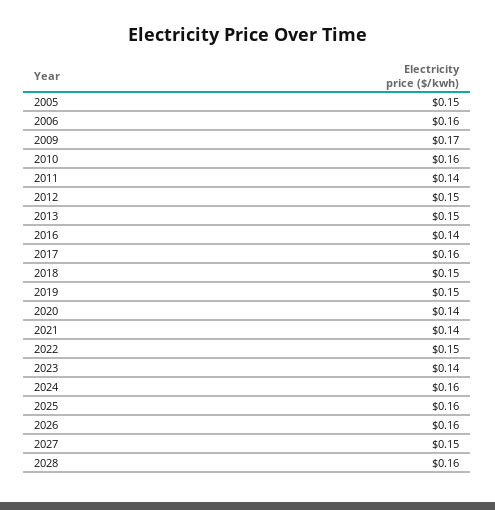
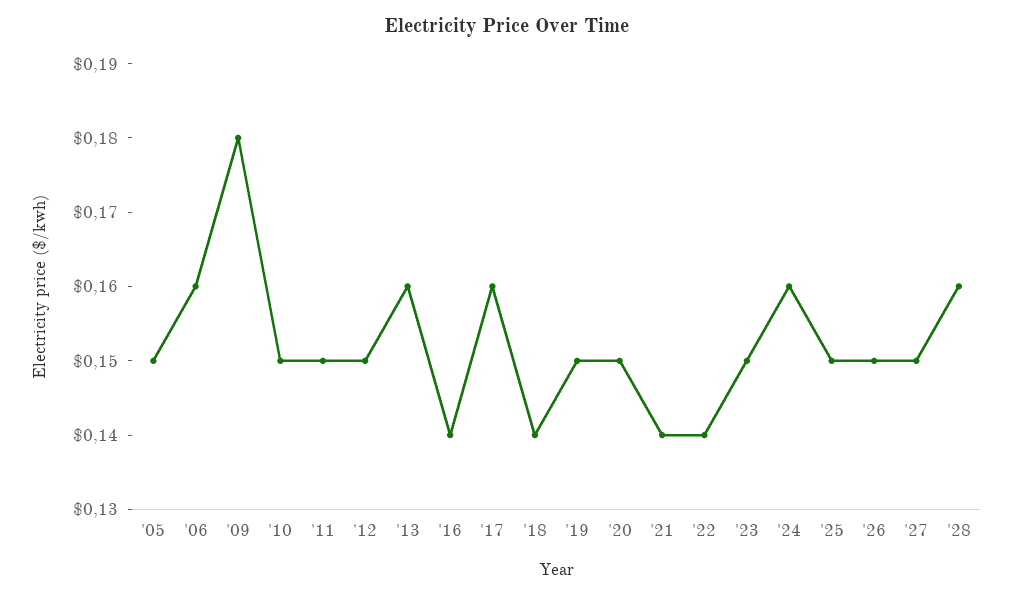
2009: 0.17 -> 0.18
2010: 0.16 -> 0.15
2011: 0.14 -> 0.15
2013: 0.15 -> 0.16
2018: 0.15 -> 0.14
2020: 0.14 -> 0.15
2022: 0.15 -> 0.14
2023: 0.14 -> 0.15
2025: 0.16 -> 0.15
2026: 0.16 -> 0.15

